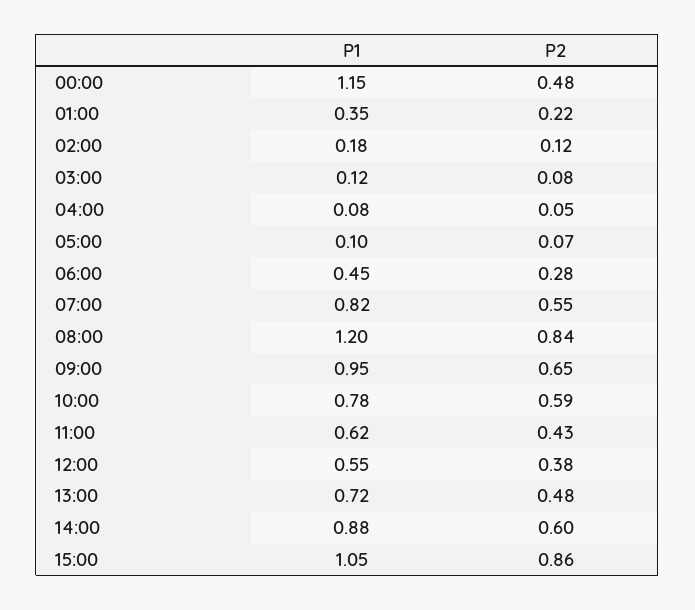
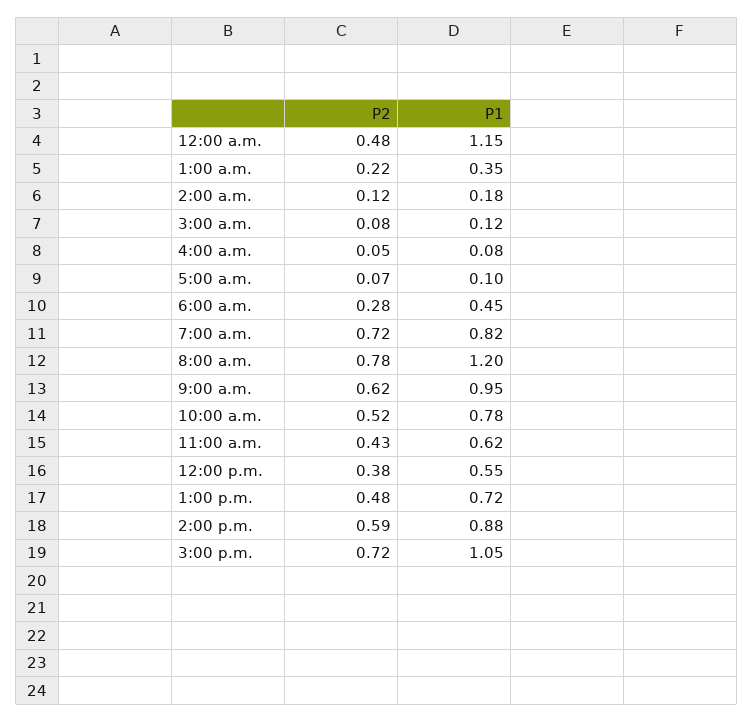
P2, 07:00: 0.55 -> 0.72
P2, 08:00: 0.84 -> 0.78
P2, 09:00: 0.65 -> 0.62
P2, 10:00: 0.59 -> 0.52
P2, 14:00: 0.6 -> 0.59
P2, 15:00: 0.86 -> 0.72

